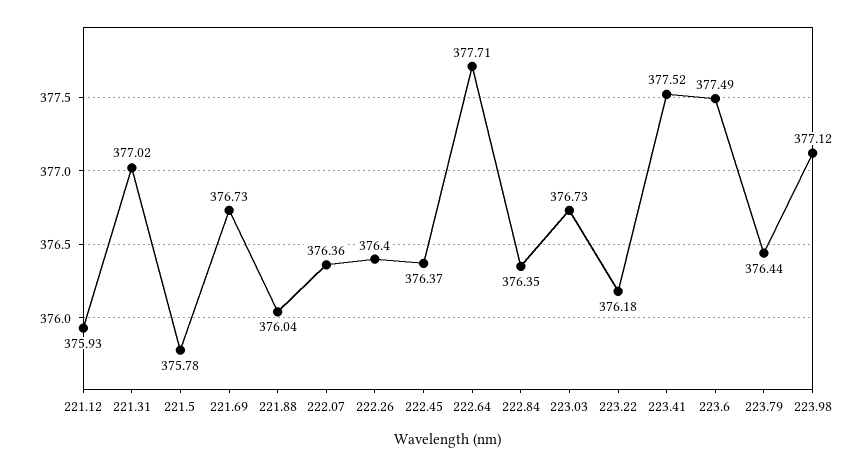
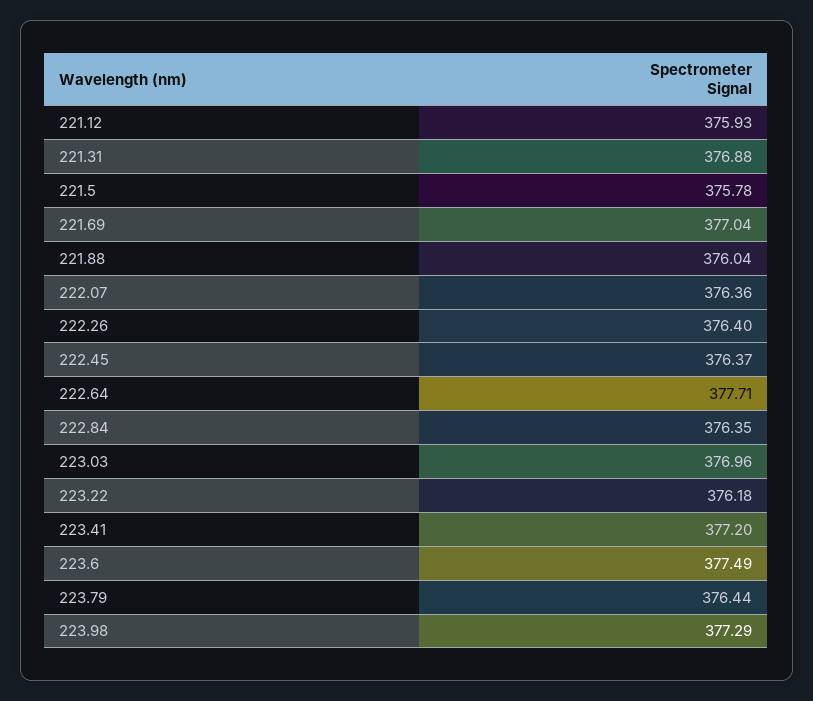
221.31: 377.02 -> 376.88
221.69: 376.73 -> 377.04
223.03: 376.73 -> 376.96
223.41: 377.52 -> 377.2
223.98: 377.12 -> 377.29

